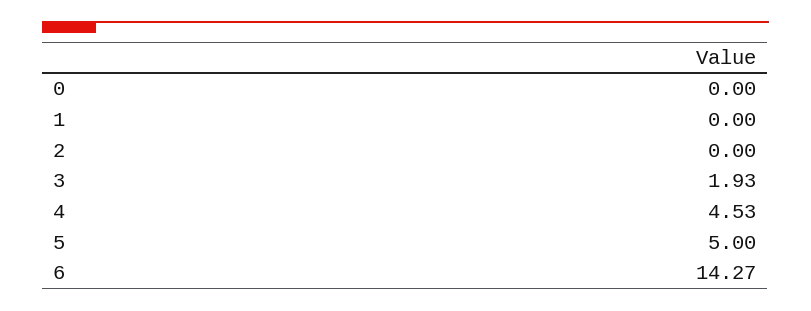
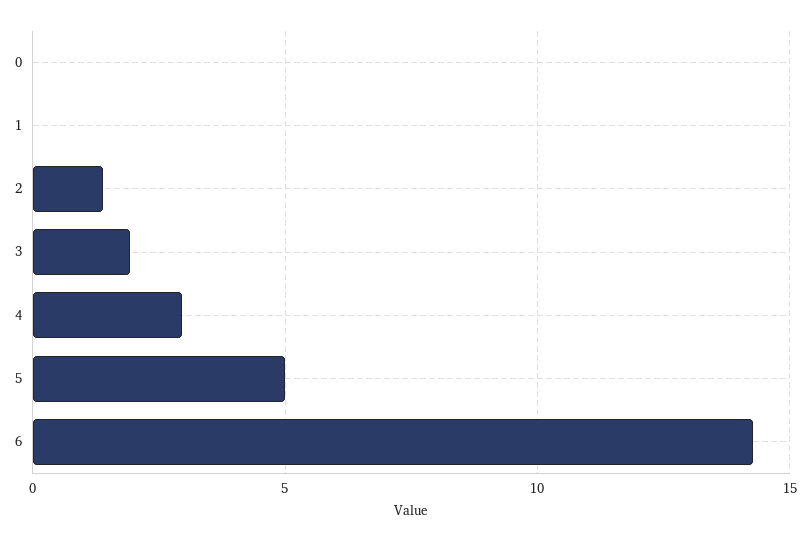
2: 0 -> 1.5
4: 4.53 -> 3

